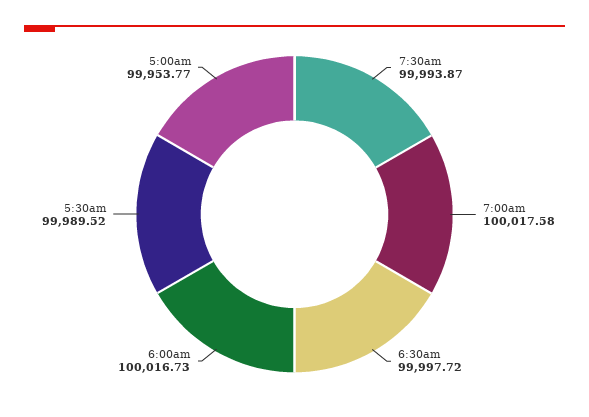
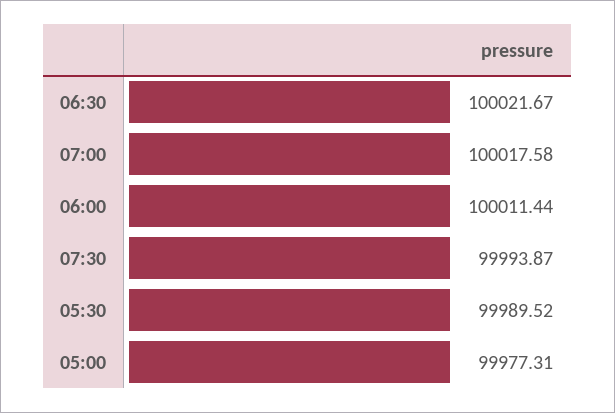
6:30am: 99997.72 -> 100021.67
6:00am: 100016.73 -> 100011.44
5:00am: 99953.77 -> 99977.31

